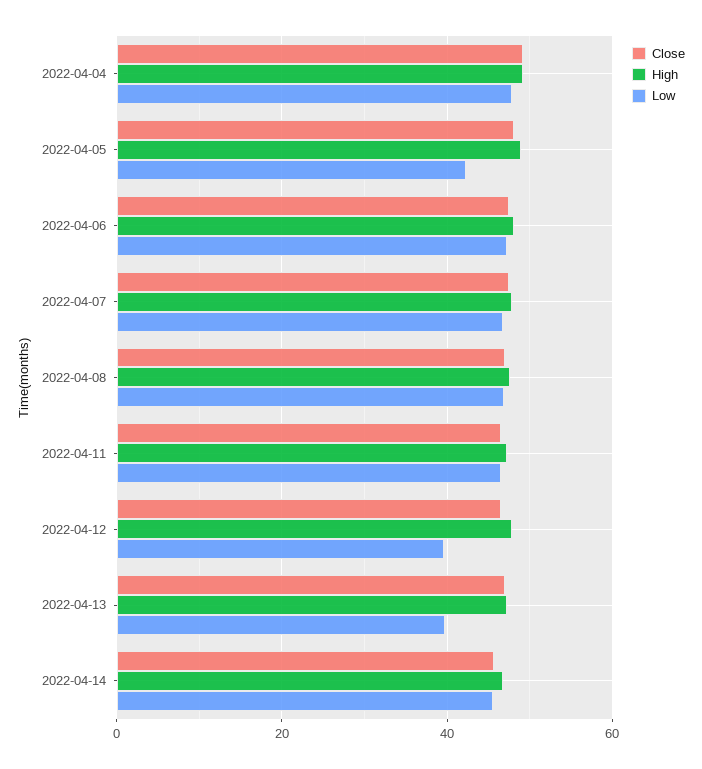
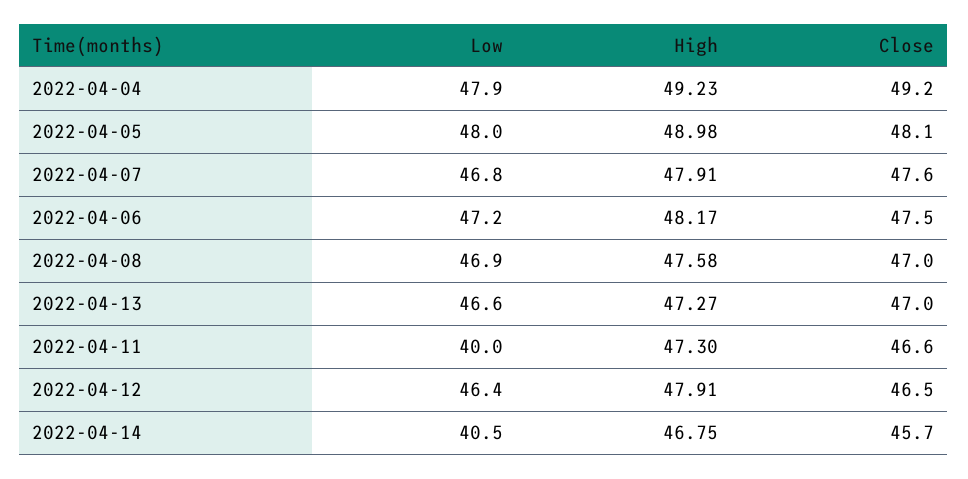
Low, 2022-04-05: 42 -> 48
Low, 2022-04-11: 46 -> 40
Low, 2022-04-12: 40 -> 46.4
Low, 2022-04-13: 40 -> 46.6
Low, 2022-04-14: 46 -> 40.5

